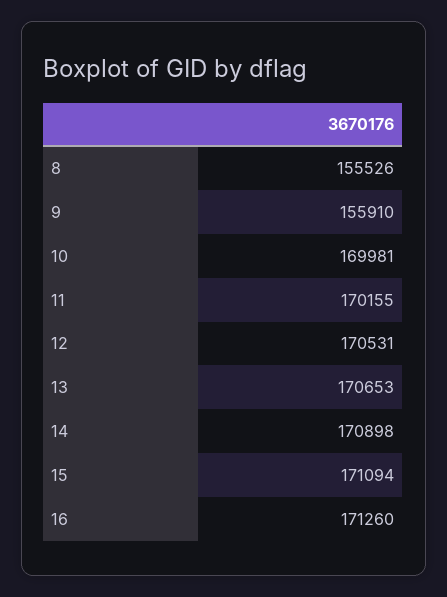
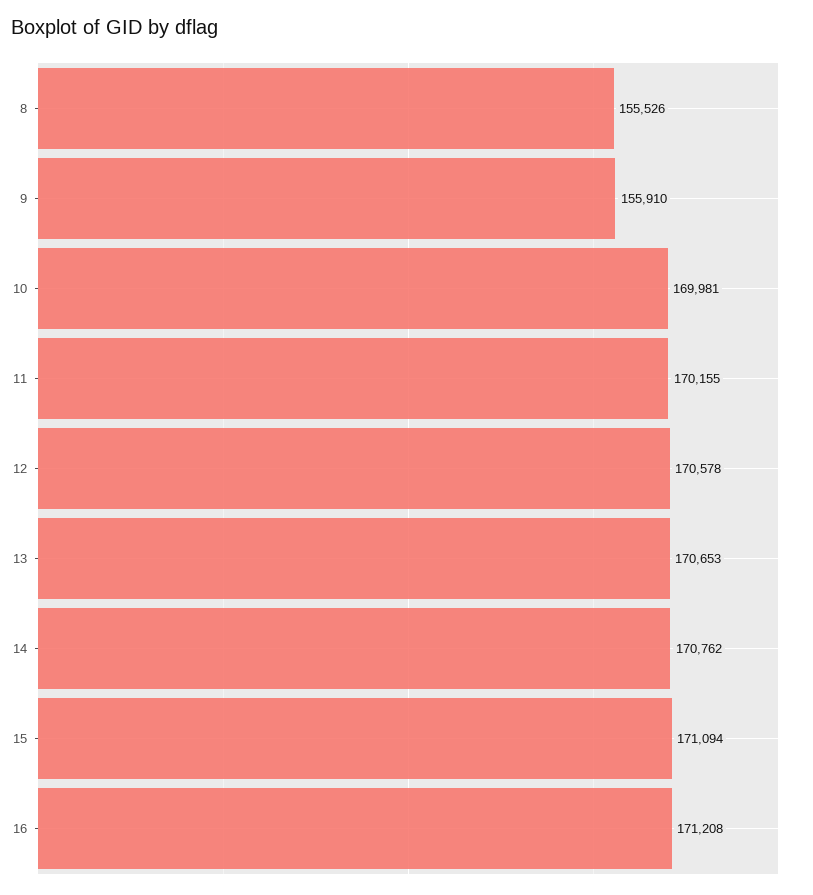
12: 170531 -> 170578
14: 170898 -> 170762
16: 171260 -> 171208

